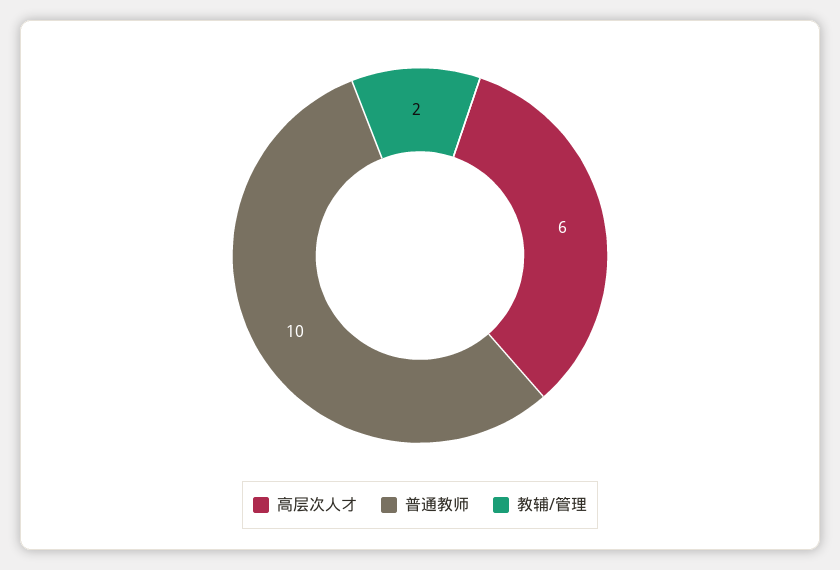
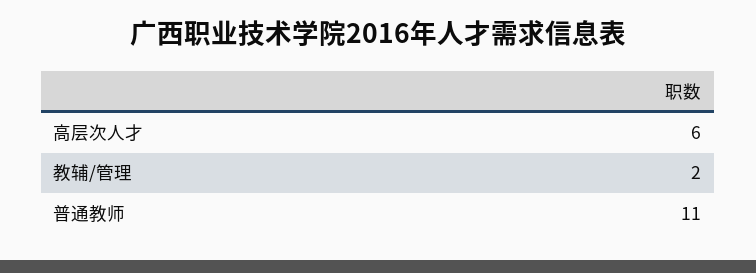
普通教师: 10 -> 11

